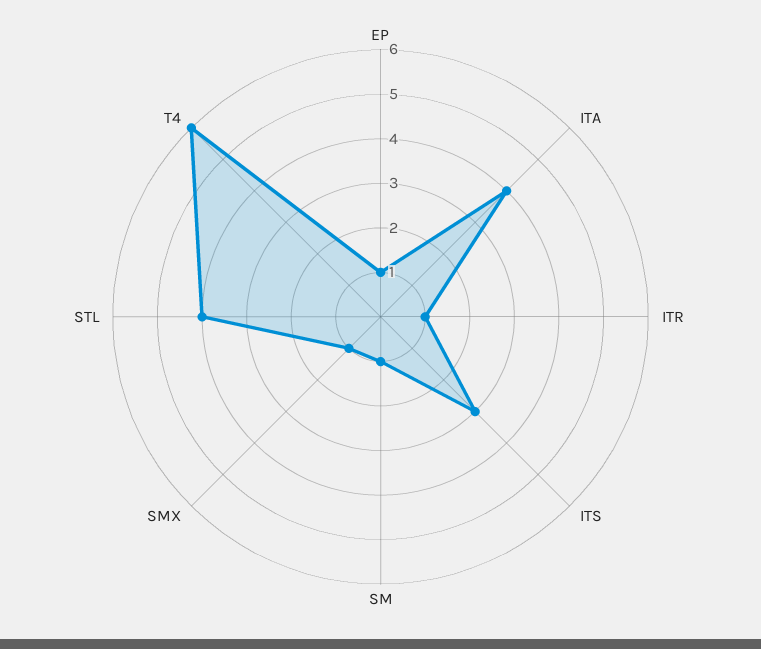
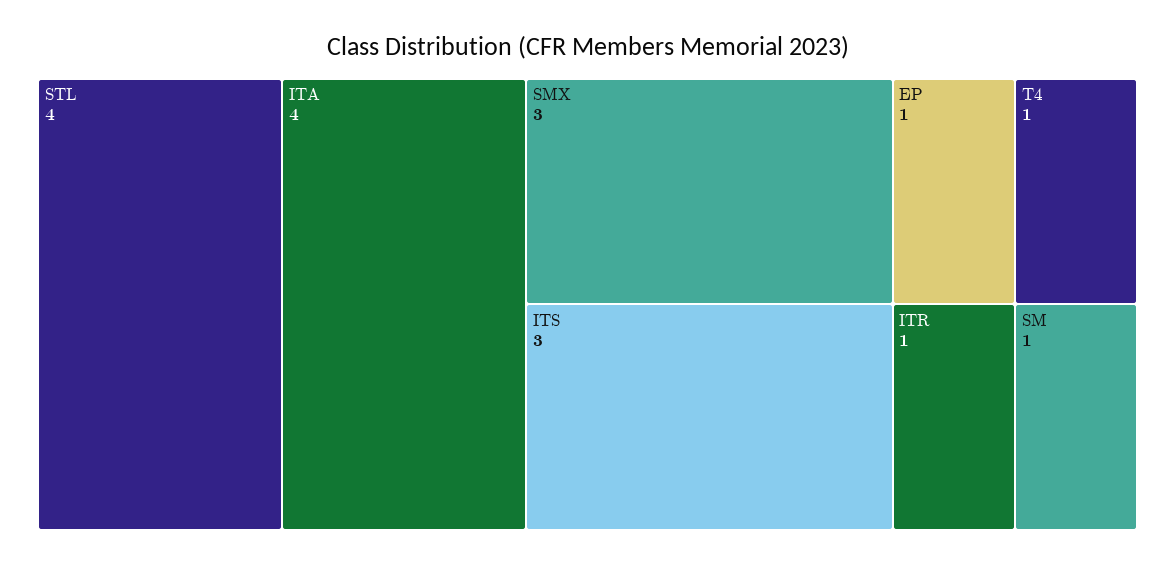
SMX: 1 -> 3
T4: 6 -> 1

